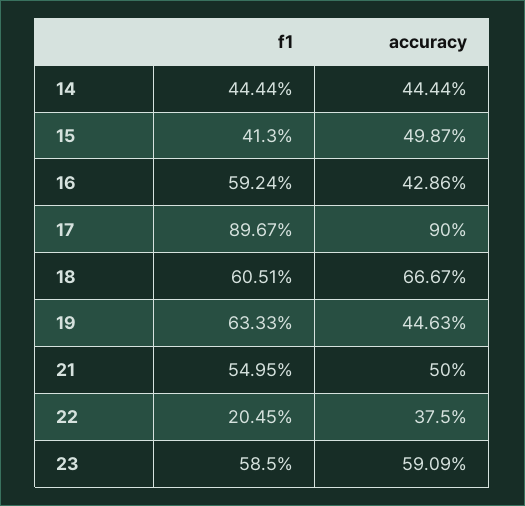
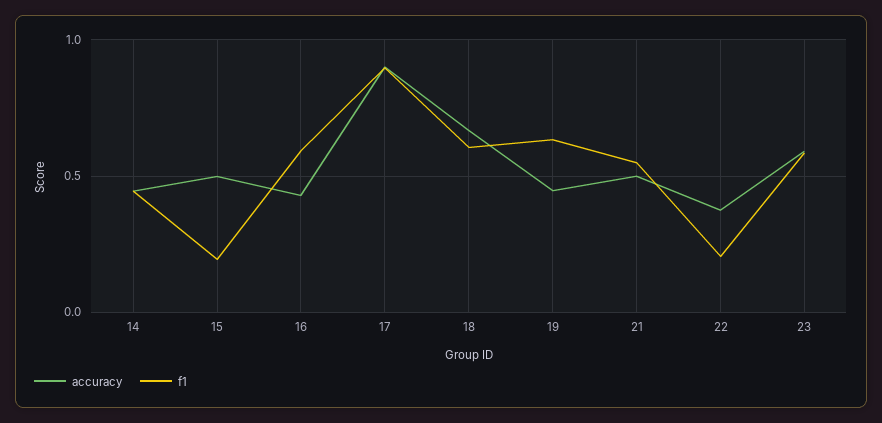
f1, 15: 0.413 -> 0.2

